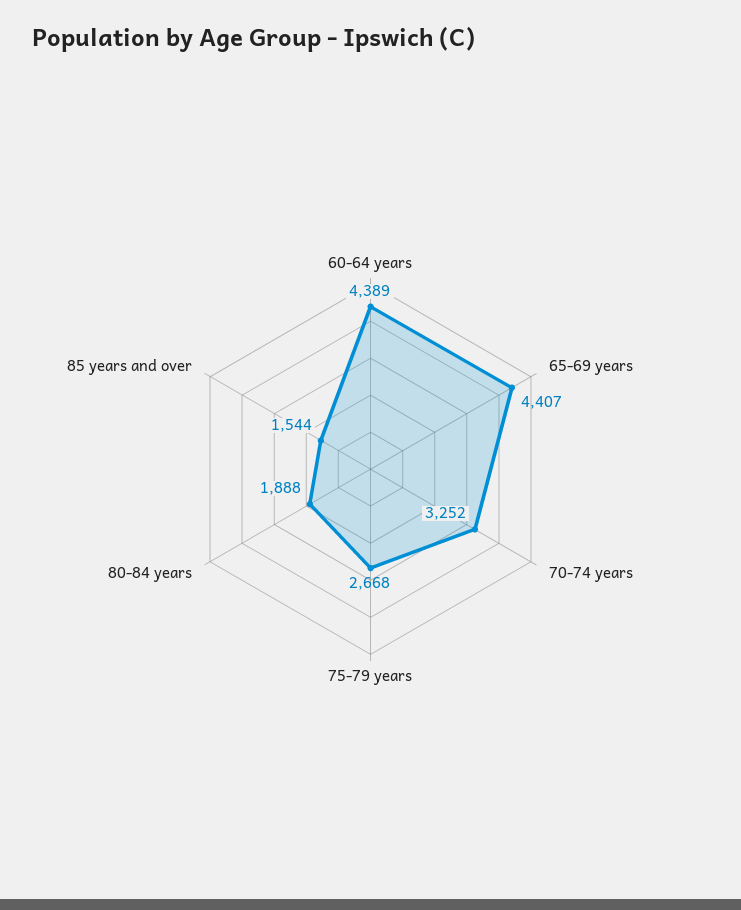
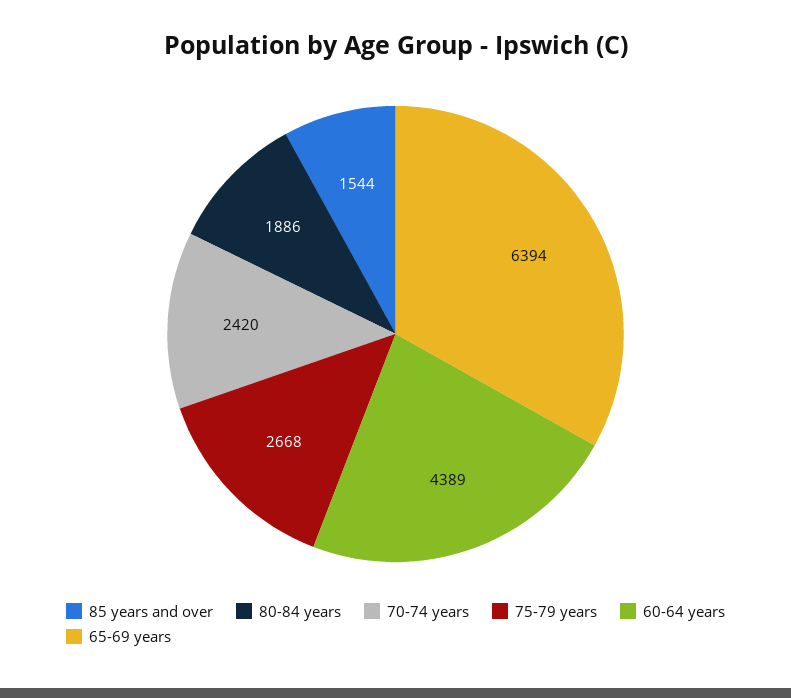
65-69 years: 4407 -> 6394
70-74 years: 3252 -> 2420
80-84 years: 1888 -> 1886

